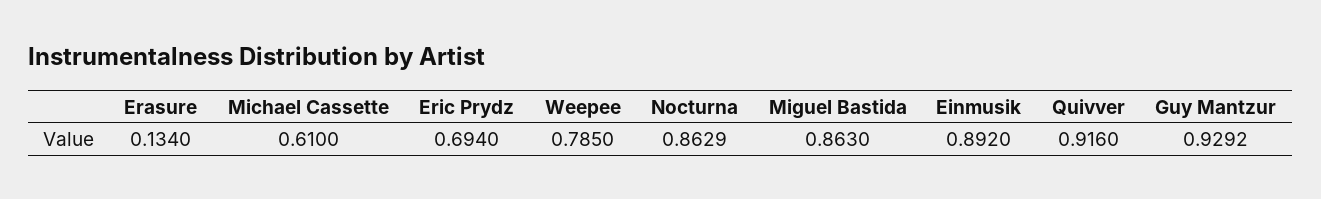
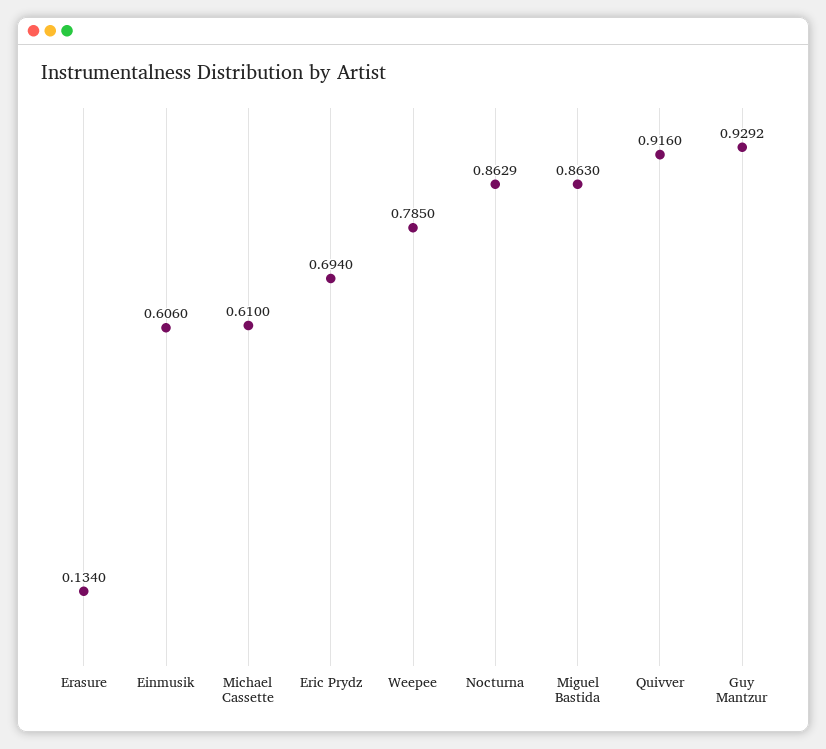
Einmusik: 0.892 -> 0.606

